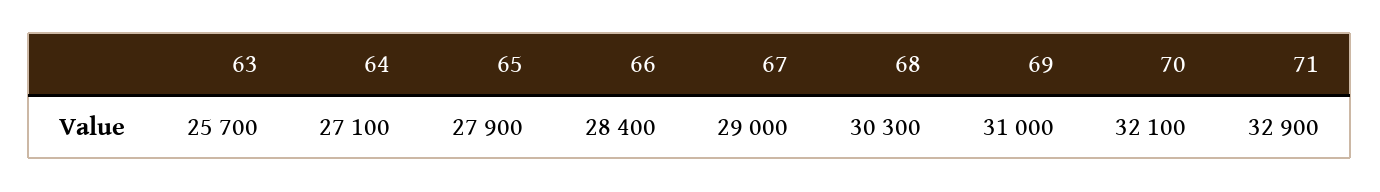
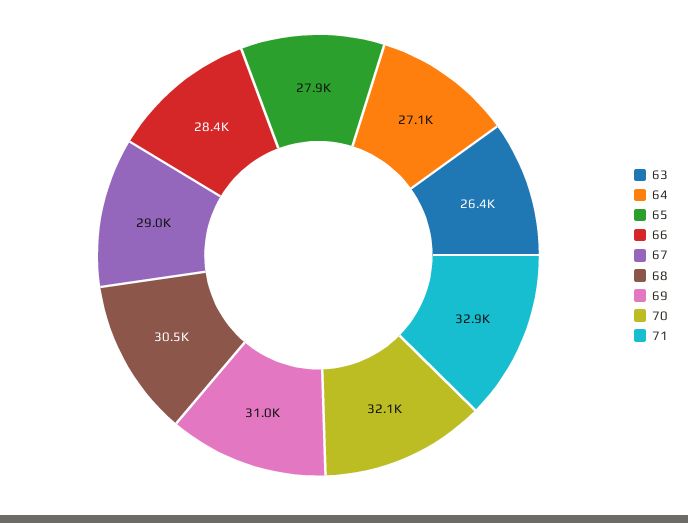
63: 25700 -> 26400
68: 30300 -> 30500

